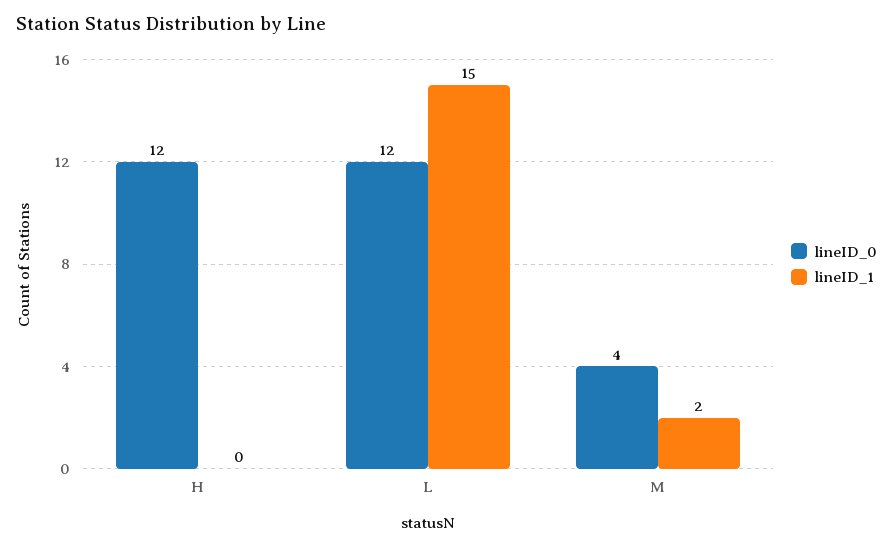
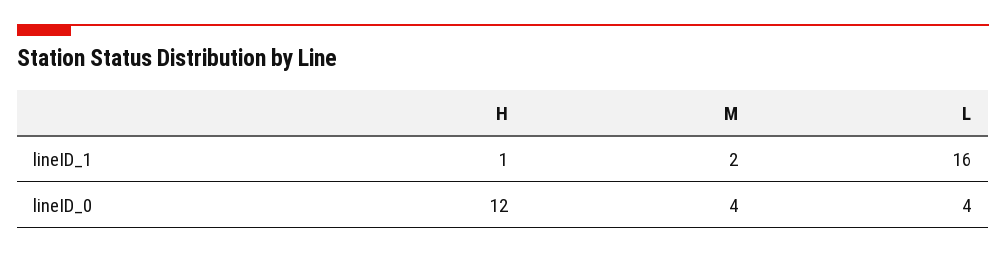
lineID_1, H: 0 -> 1
lineID_0, L: 12 -> 4
lineID_1, L: 15 -> 16

